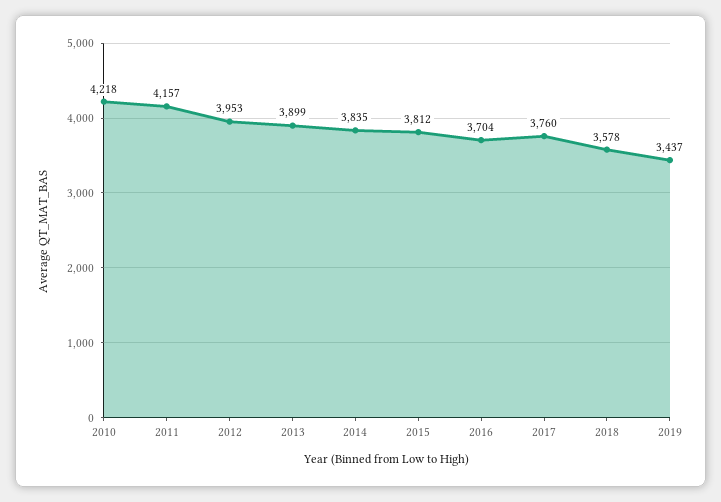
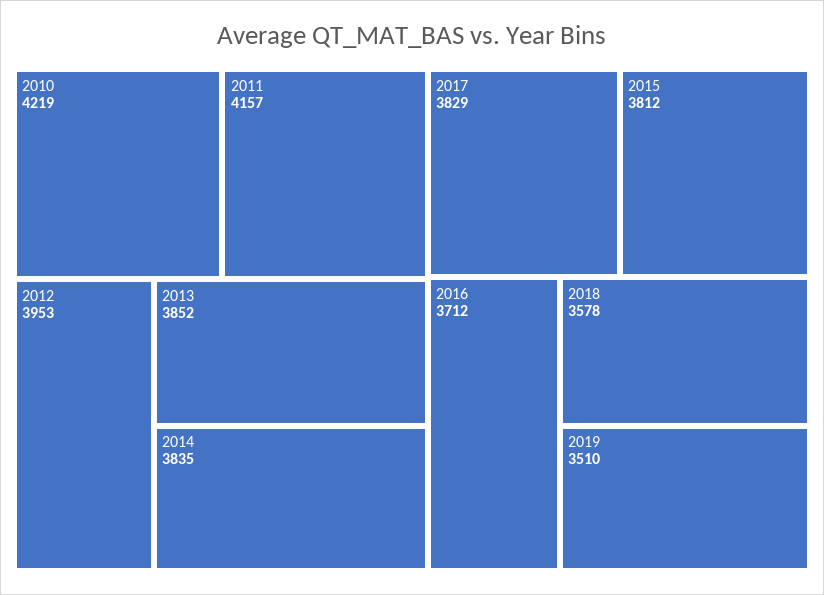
2010: 4218 -> 4219
2013: 3899 -> 3852
2016: 3704 -> 3712
2017: 3760 -> 3829
2019: 3437 -> 3510

